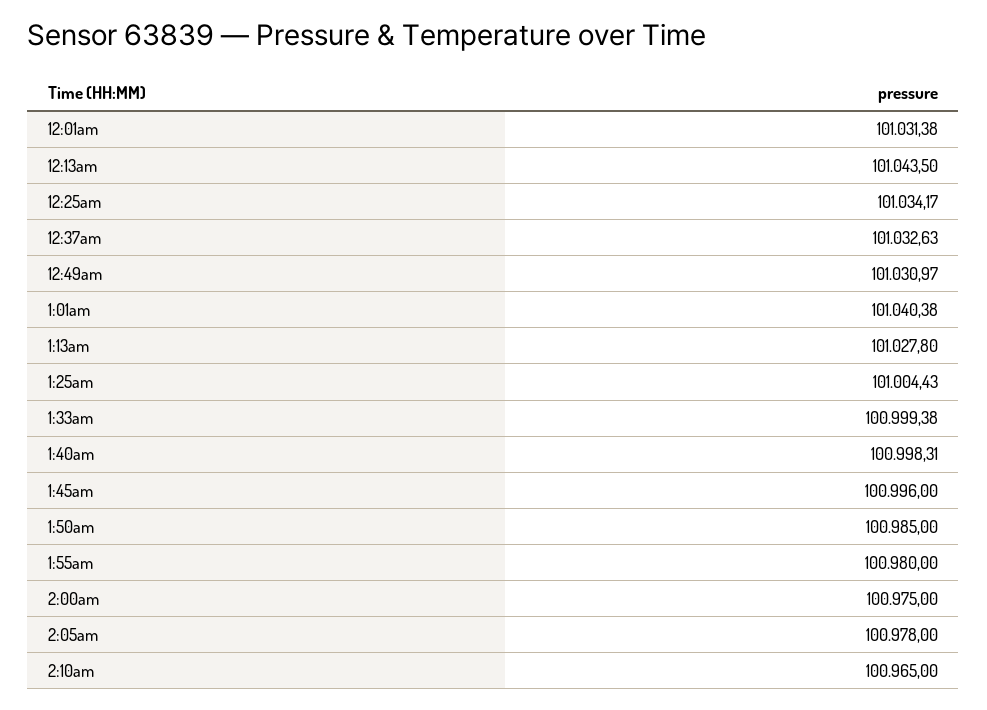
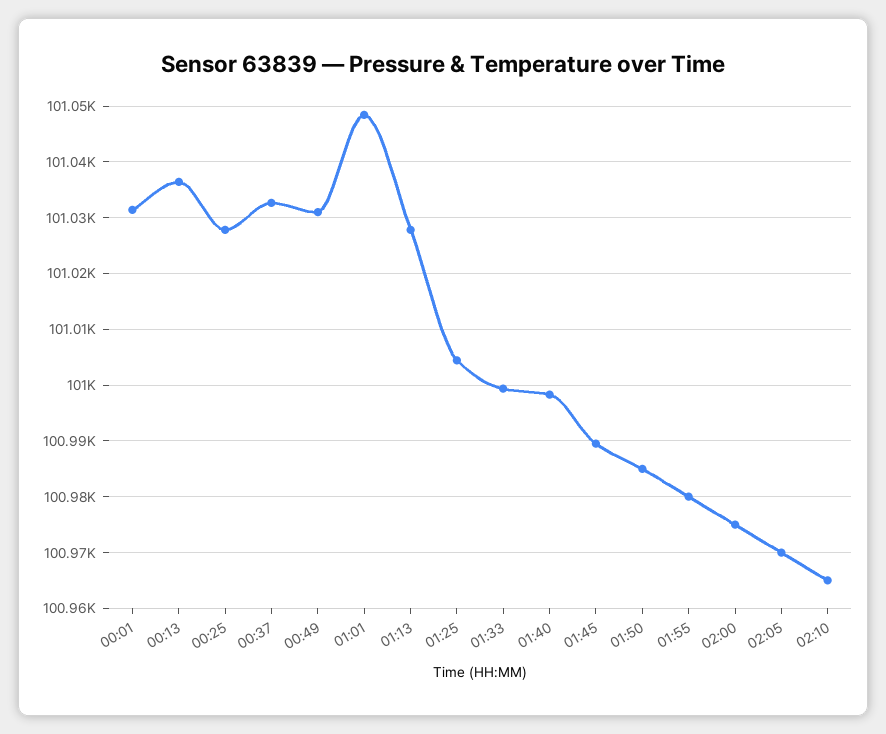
12:13am: 101043.5 -> 101036
12:25am: 101034.17 -> 101028
1:01am: 101040.38 -> 101048
1:45am: 100996 -> 100990
2:05am: 100978 -> 100970

